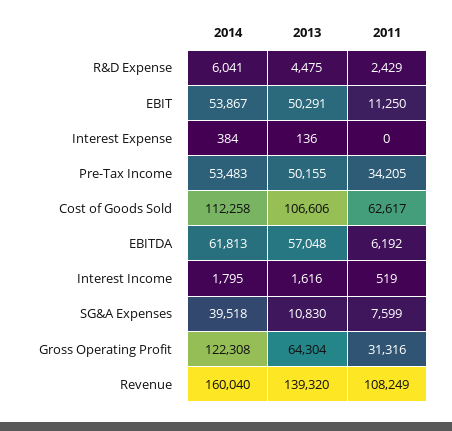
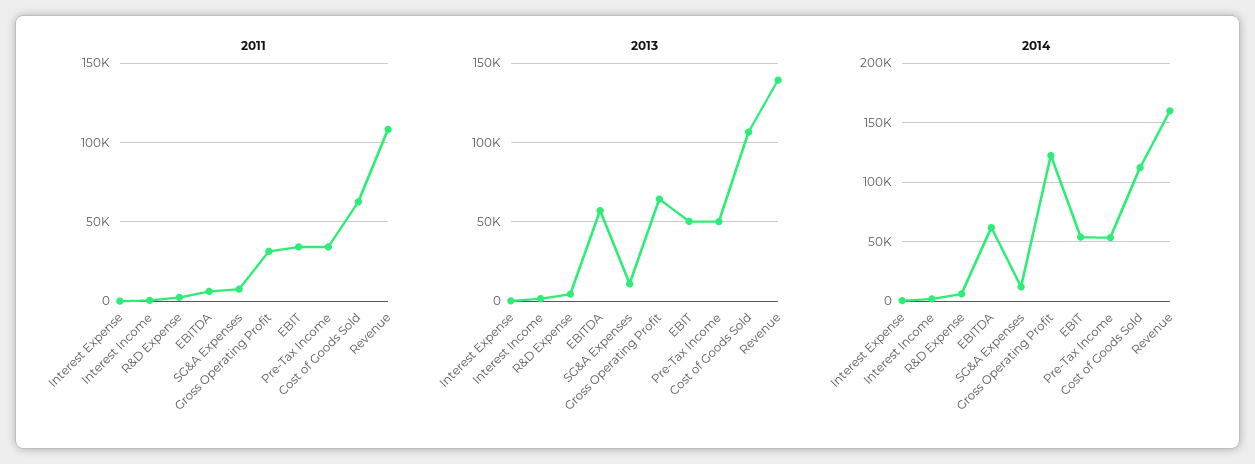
2011, EBIT: 11250 -> 35000
2014, SG&A Expenses: 39518 -> 10000

